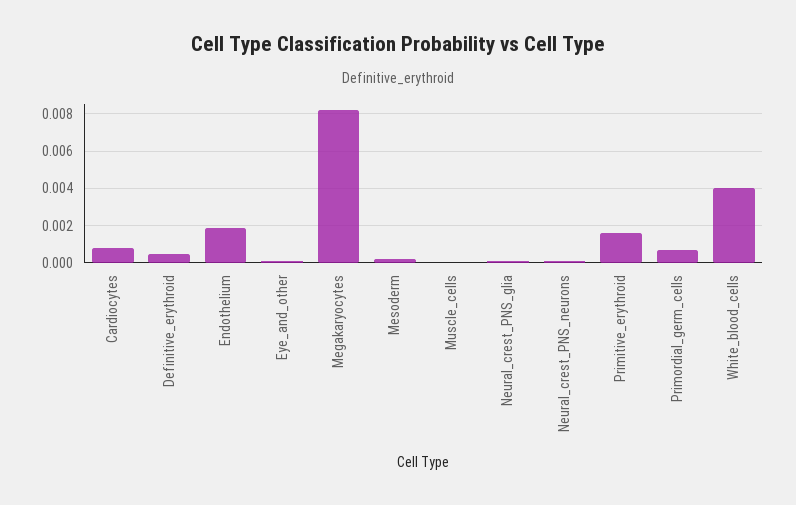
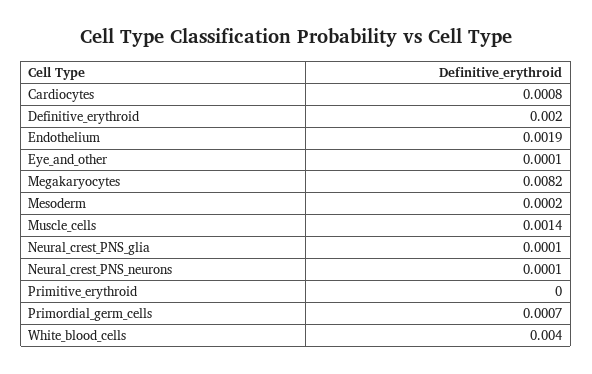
Definitive_erythroid: 0.0005 -> 0.002
Muscle_cells: 0 -> 0.0014
Primitive_erythroid: 0.0015 -> 0

